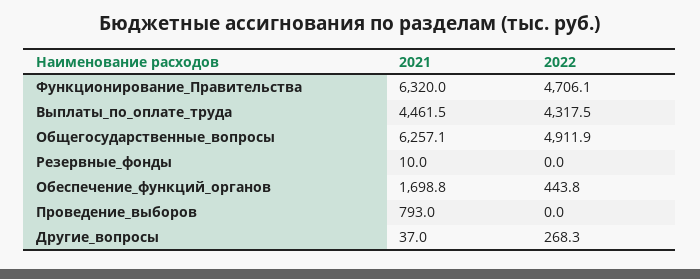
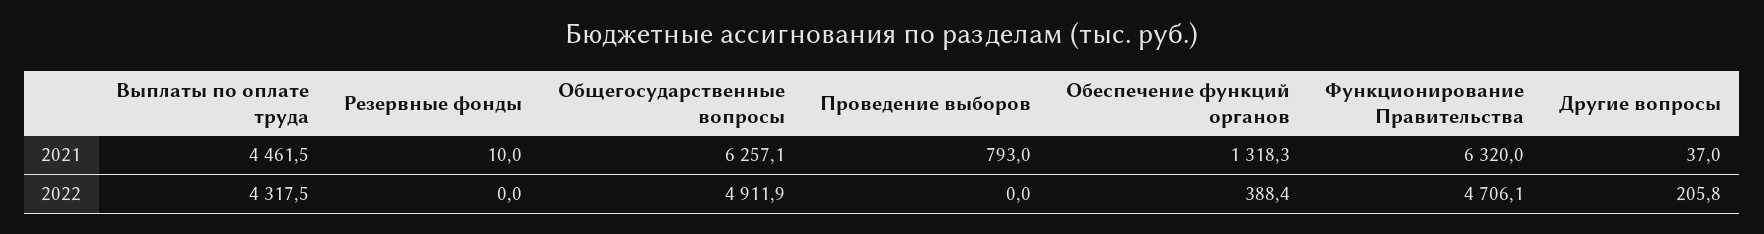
2021, Обеспечение_функций_органов: 1698.8 -> 1318.3
2022, Обеспечение_функций_органов: 443.8 -> 388.4
2022, Другие_вопросы: 268.3 -> 205.8

